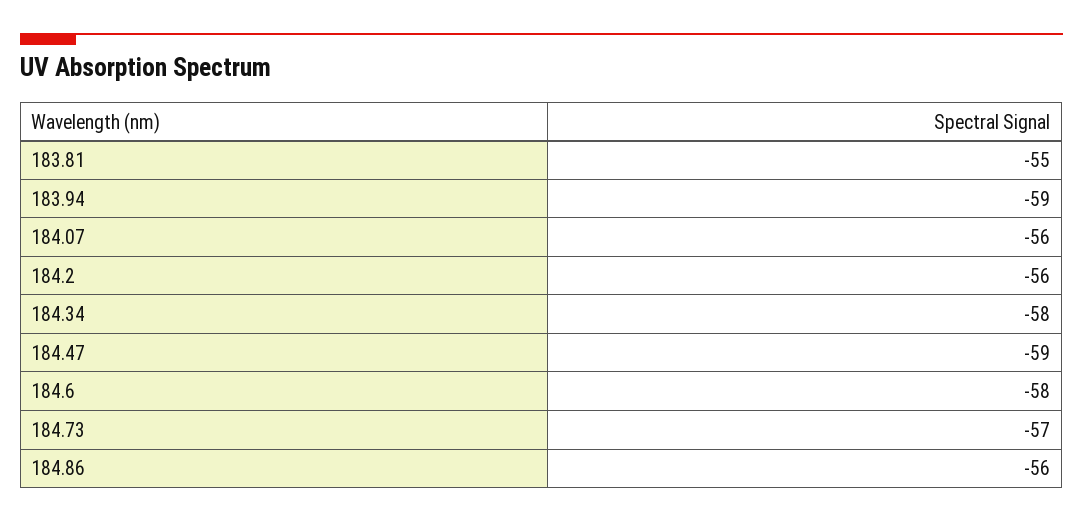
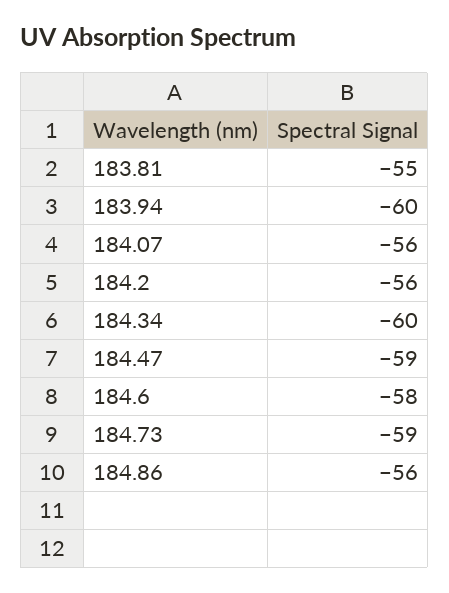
183.94: -59 -> -60
184.34: -58 -> -60
184.73: -57 -> -59

